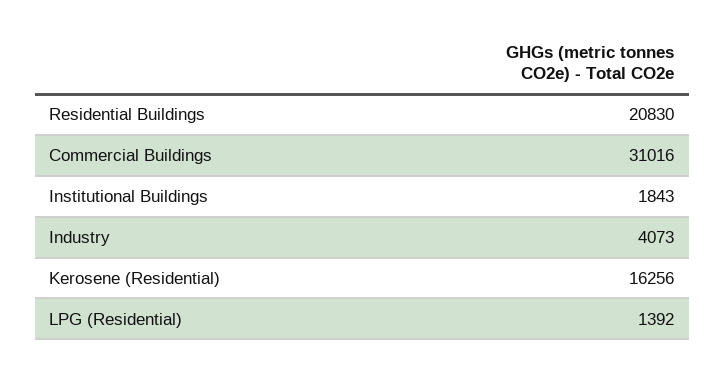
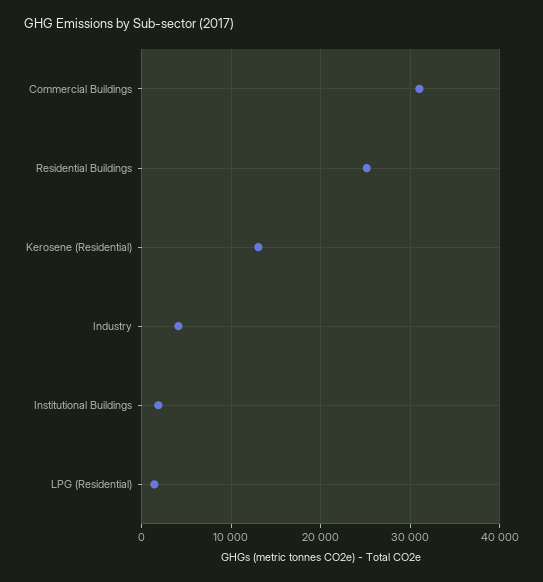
Residential Buildings: 20830 -> 25000
Kerosene (Residential): 16256 -> 13000

